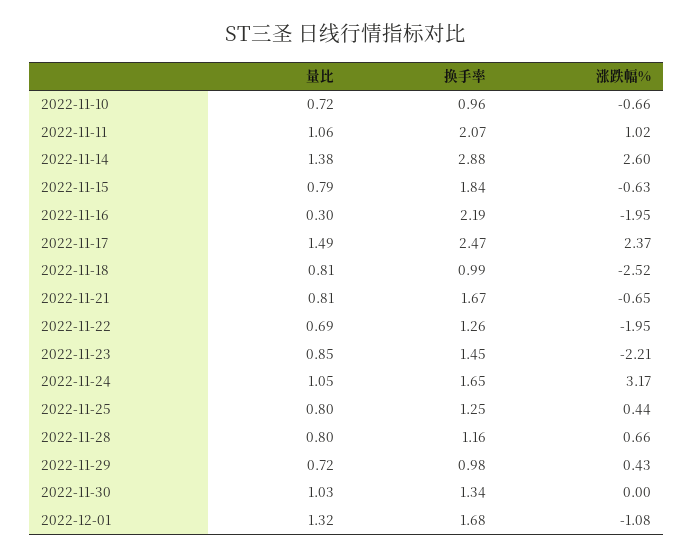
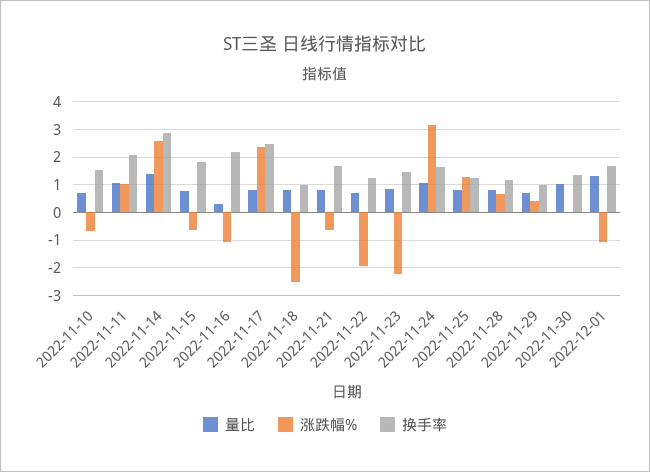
换手率, 2022-11-10: 0.96 -> 1.5
涨跌幅%, 2022-11-16: -1.95 -> -1
量比, 2022-11-17: 1.49 -> 0.75
涨跌幅%, 2022-11-25: 0.44 -> 1.25

